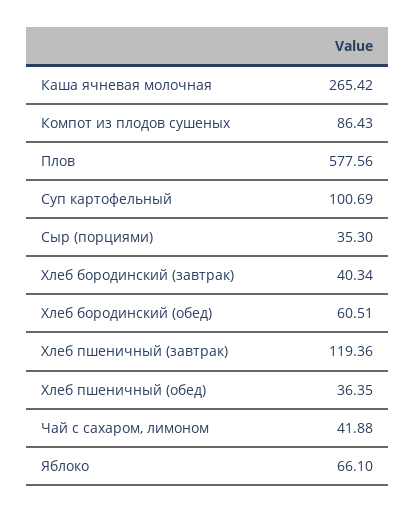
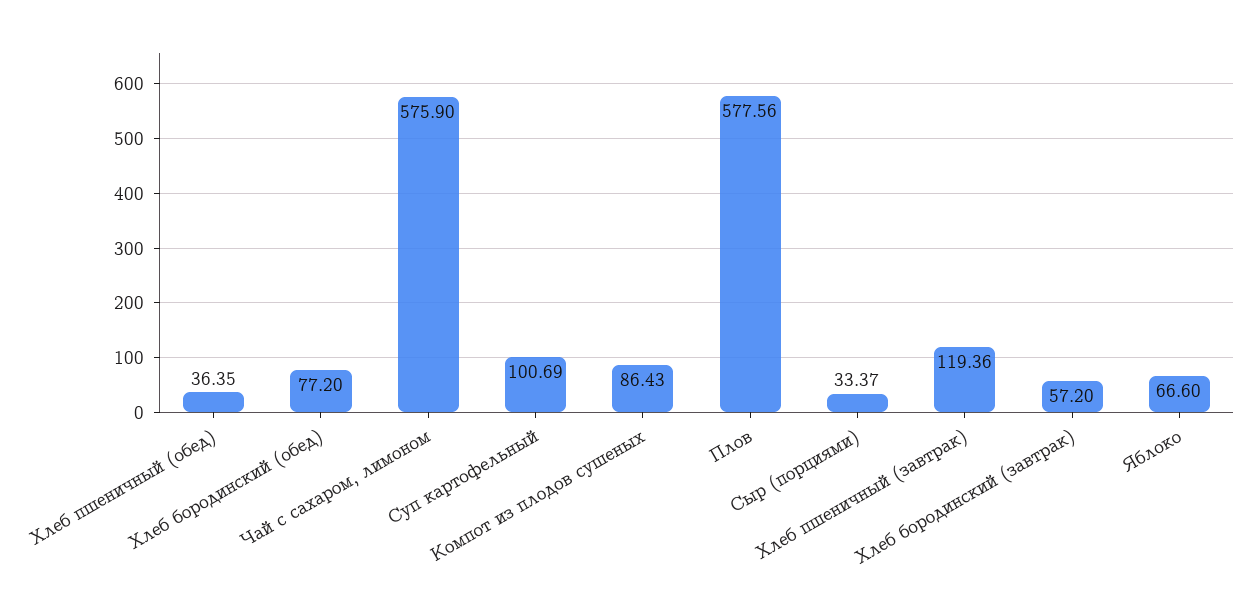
Каша ячневая молочная: 265.42 -> none
Сыр (порциями): 35.3 -> 33.37
Хлеб бородинский (завтрак): 40.34 -> 57.2
Хлеб бородинский (обед): 60.51 -> 77.2
Чай с сахаром, лимоном: 41.88 -> 575.9
Яблоко: 66.1 -> 66.6

